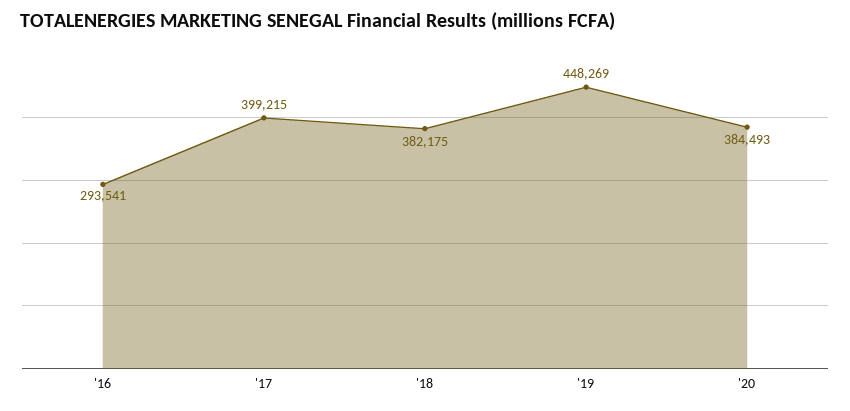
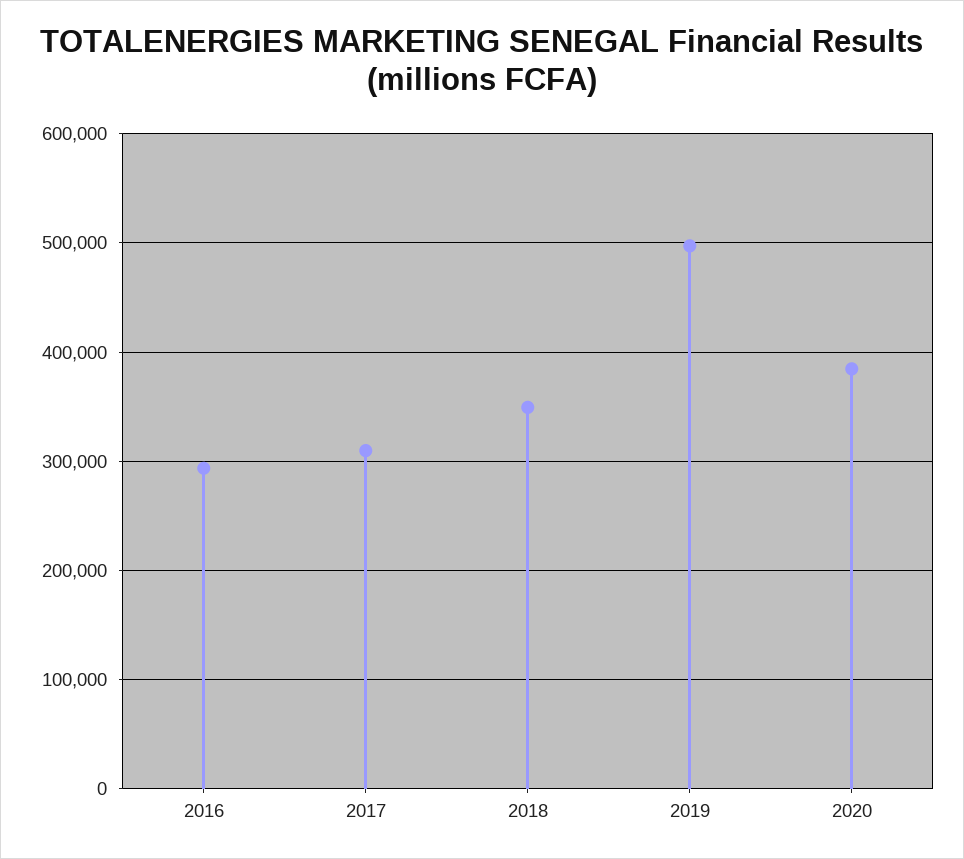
'17: 399215 -> 310000
'18: 382175 -> 350000
'19: 448269 -> 500000

